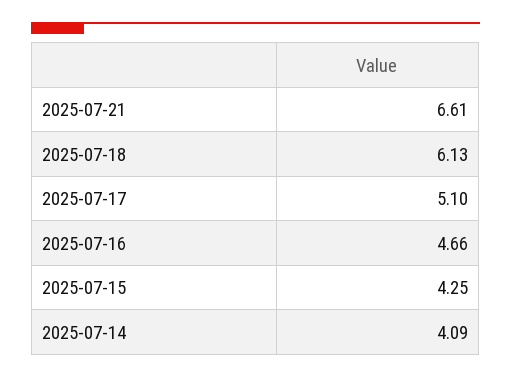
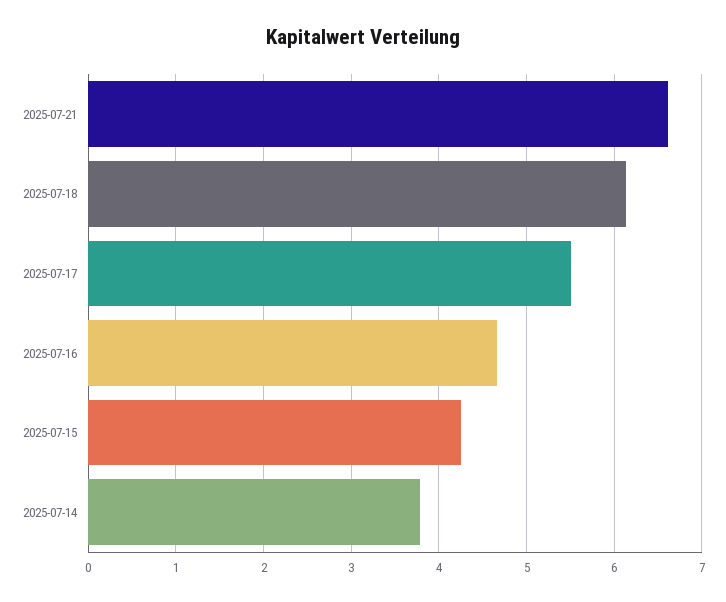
2025-07-17: 5.1 -> 5.5
2025-07-14: 4.09 -> 3.8

